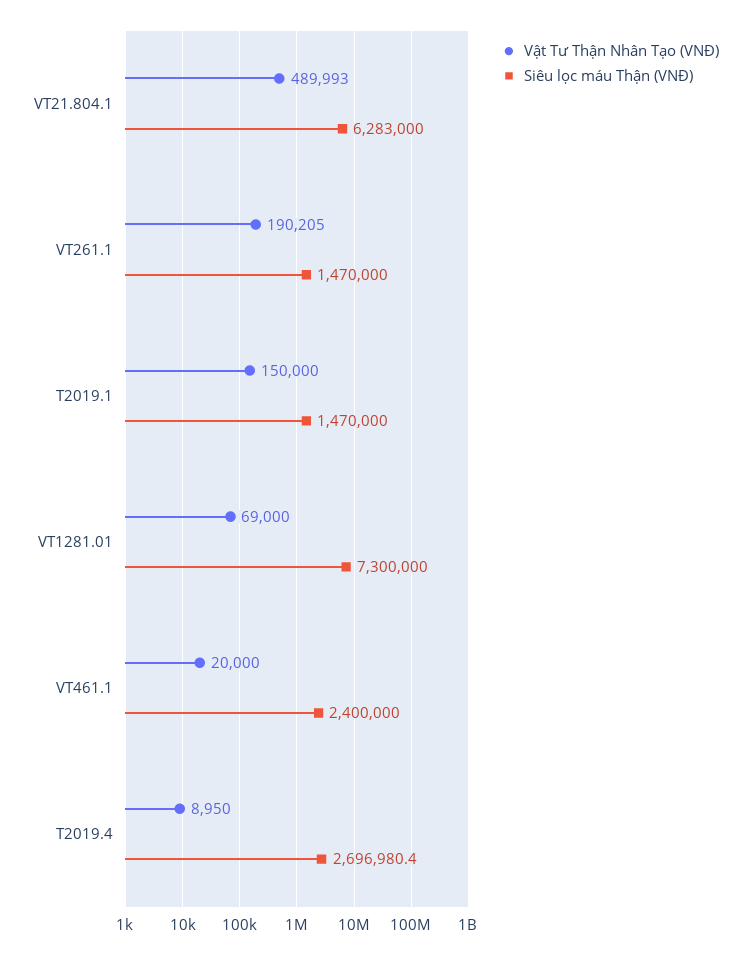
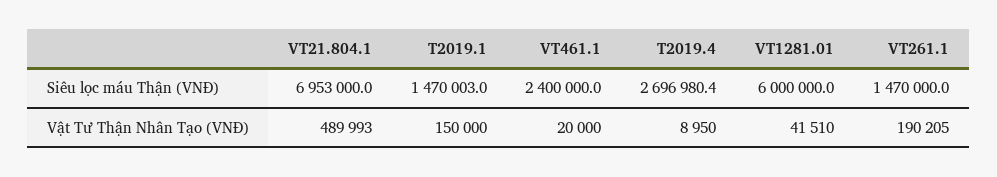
Siêu lọc máu Thận (VNĐ), VT21.804.1: 6283000 -> 6953000
Siêu lọc máu Thận (VNĐ), T2019.1: 1470000 -> 1470003
Vật Tư Thận Nhân Tạo (VNĐ), VT1281.01: 69000 -> 41510
Siêu lọc máu Thận (VNĐ), VT1281.01: 7300000 -> 6000000

